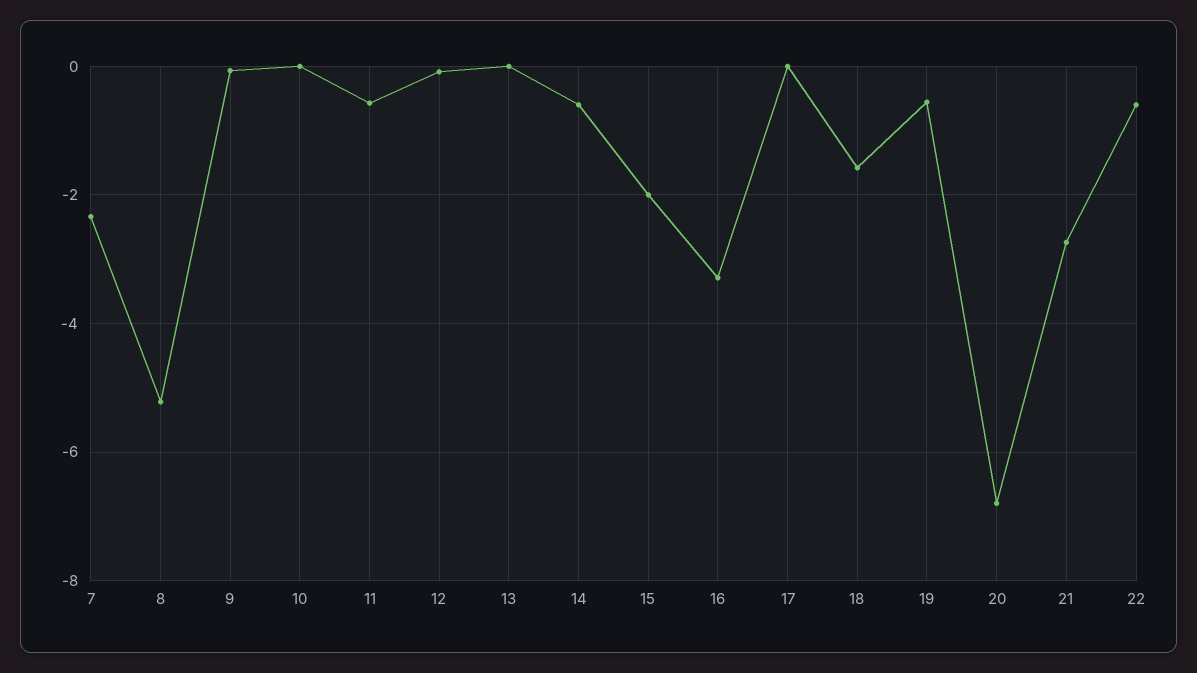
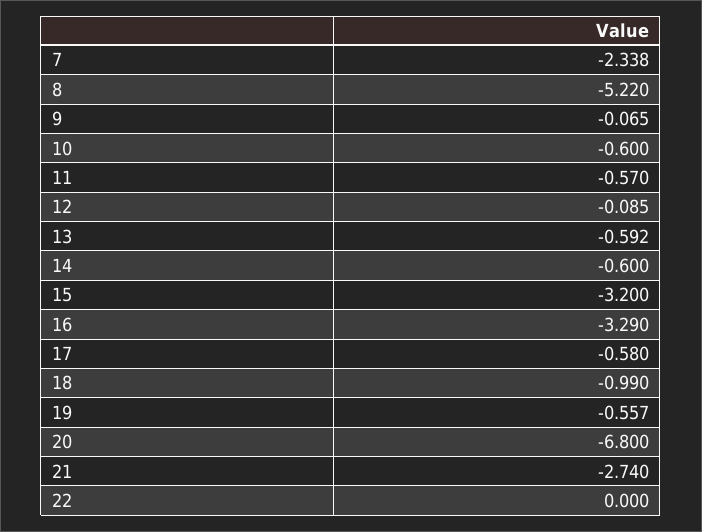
10: 0 -> -0.6
13: 0 -> -0.592
15: -2 -> -3.2
17: 0 -> -0.58
18: -1.6 -> -0.99
22: -0.6 -> 0

